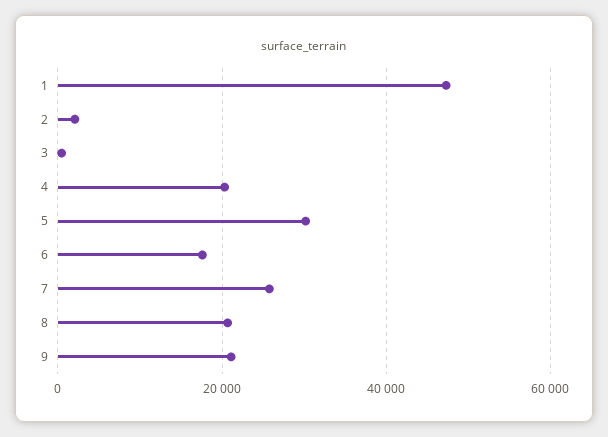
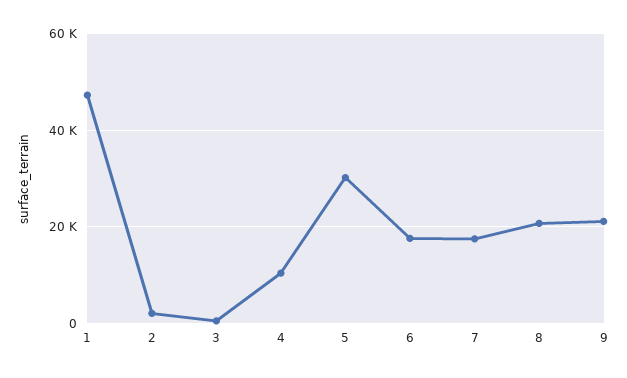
4: 20000 -> 10000
7: 26000 -> 18000

